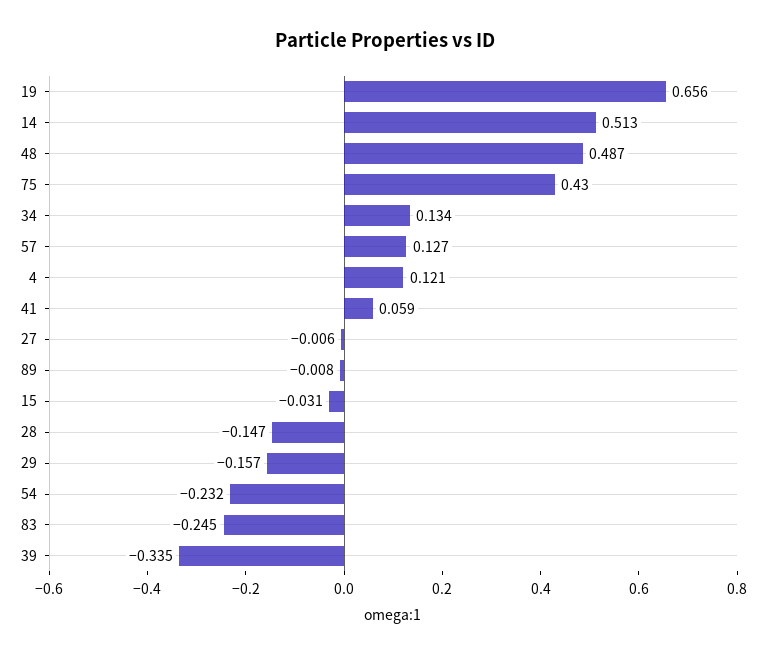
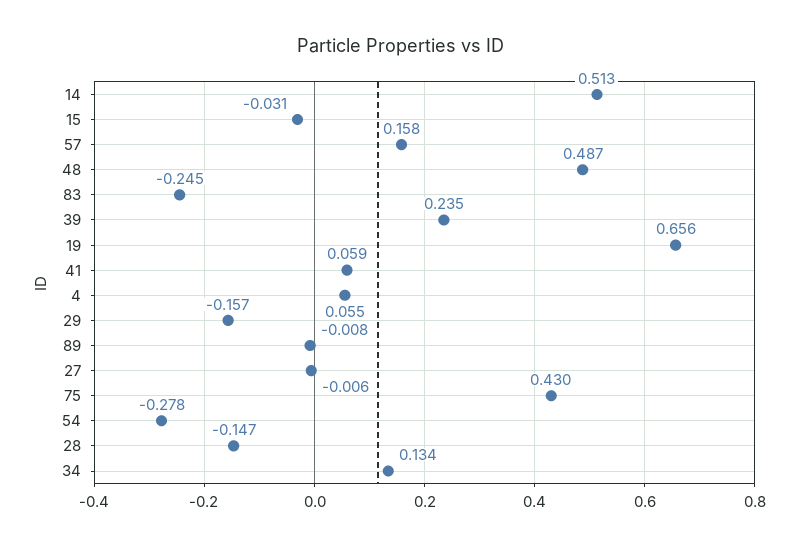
57: 0.127 -> 0.158
4: 0.121 -> 0.055
54: -0.232 -> -0.278
39: -0.335 -> 0.235

